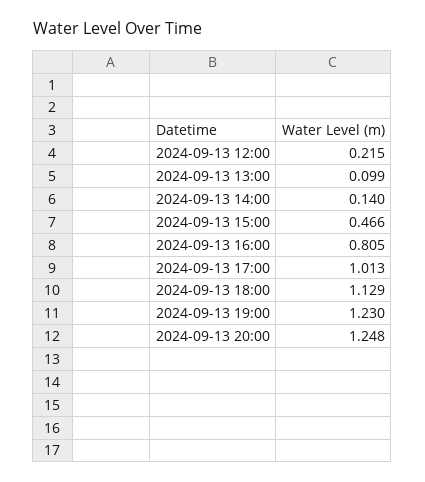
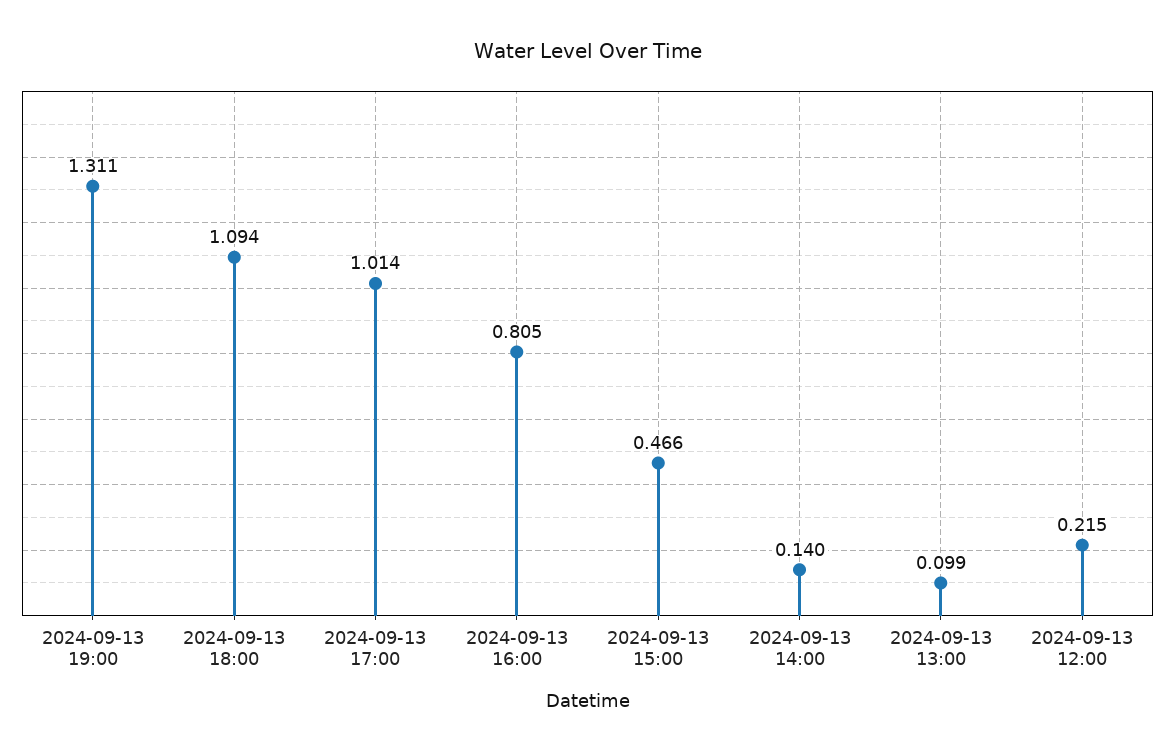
2024-09-13 17:00: 1.013 -> 1.014
2024-09-13 18:00: 1.129 -> 1.094
2024-09-13 19:00: 1.23 -> 1.311
2024-09-13 20:00: 1.248 -> none

